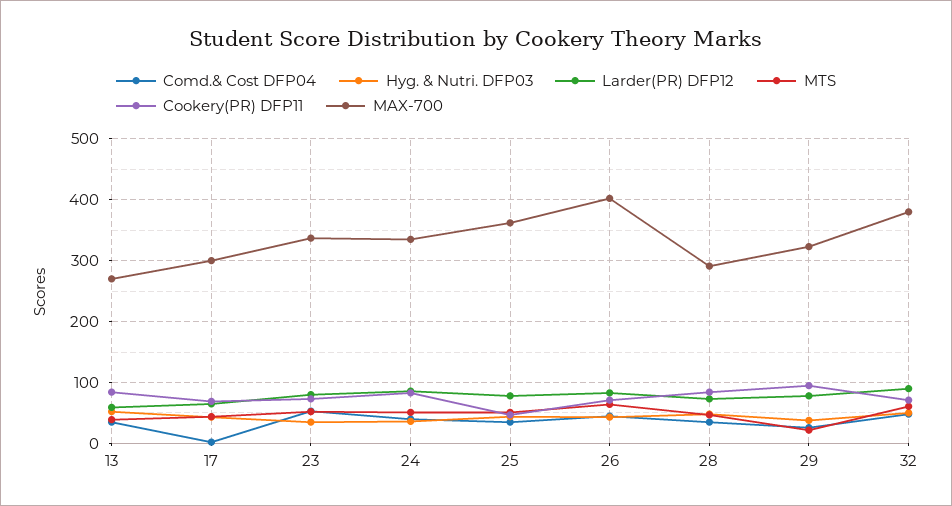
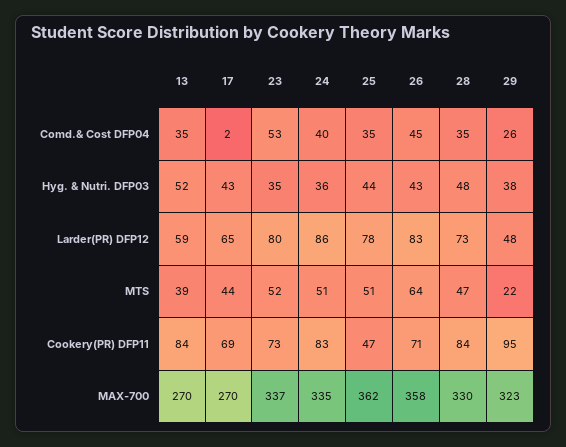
MAX-700, 17: 300 -> 270
MAX-700, 26: 400 -> 358
MAX-700, 28: 290 -> 330
Larder(PR) DFP12, 29: 80 -> 48
Comd.& Cost DFP04, 32: 50 -> none
Hyg. & Nutri. DFP03, 32: 50 -> none
Larder(PR) DFP12, 32: 90 -> none
MTS, 32: 60 -> none
Cookery(PR) DFP11, 32: 70 -> none
MAX-700, 32: 380 -> none

